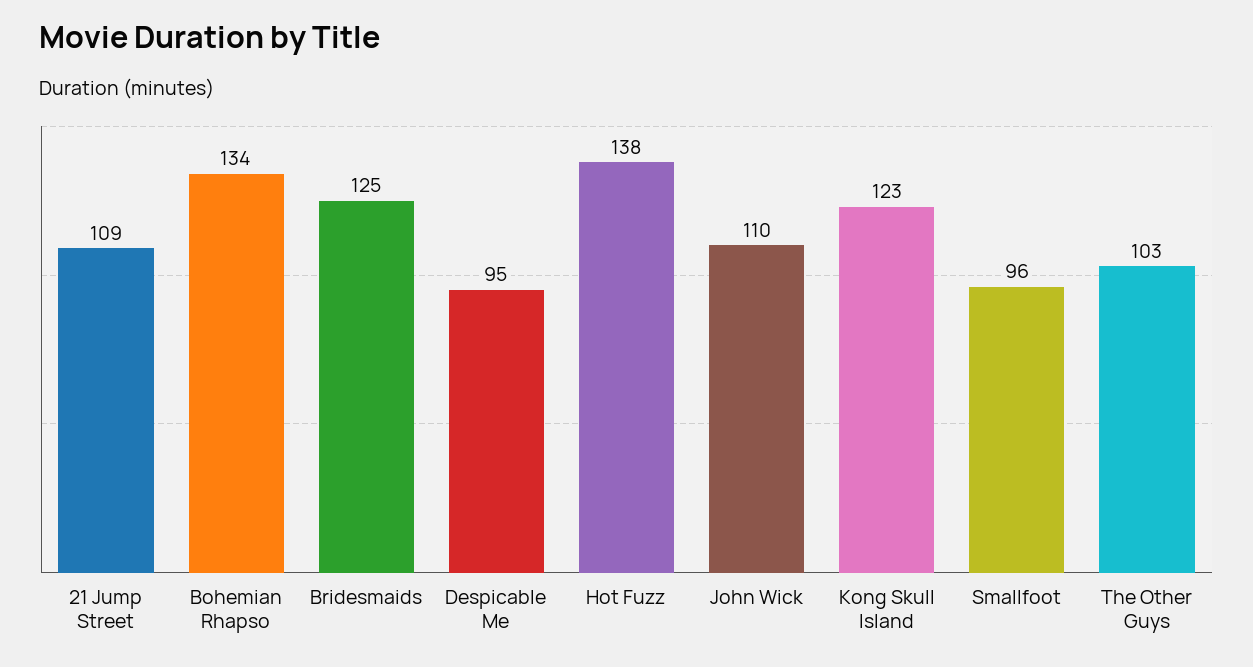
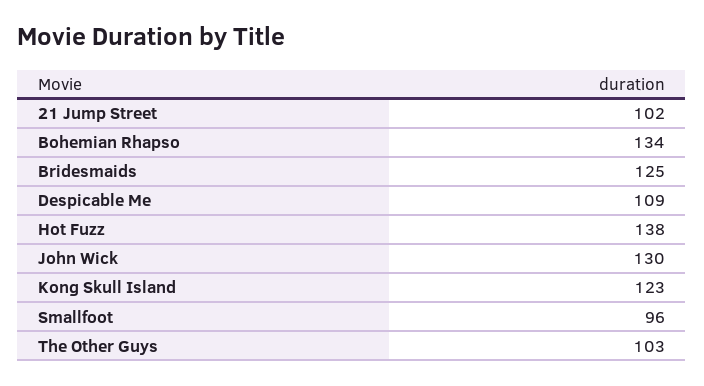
21 Jump Street: 109 -> 102
Despicable Me: 95 -> 109
John Wick: 110 -> 130

